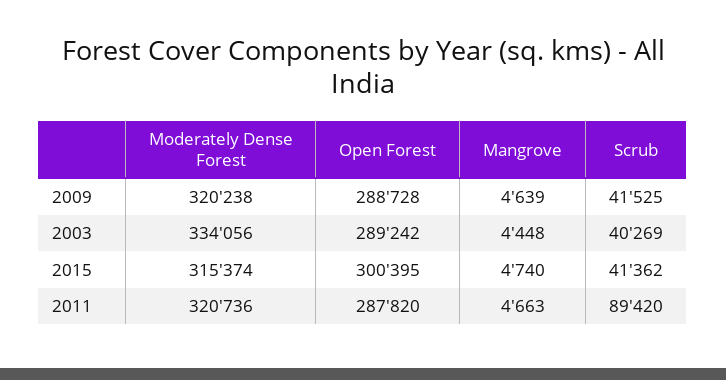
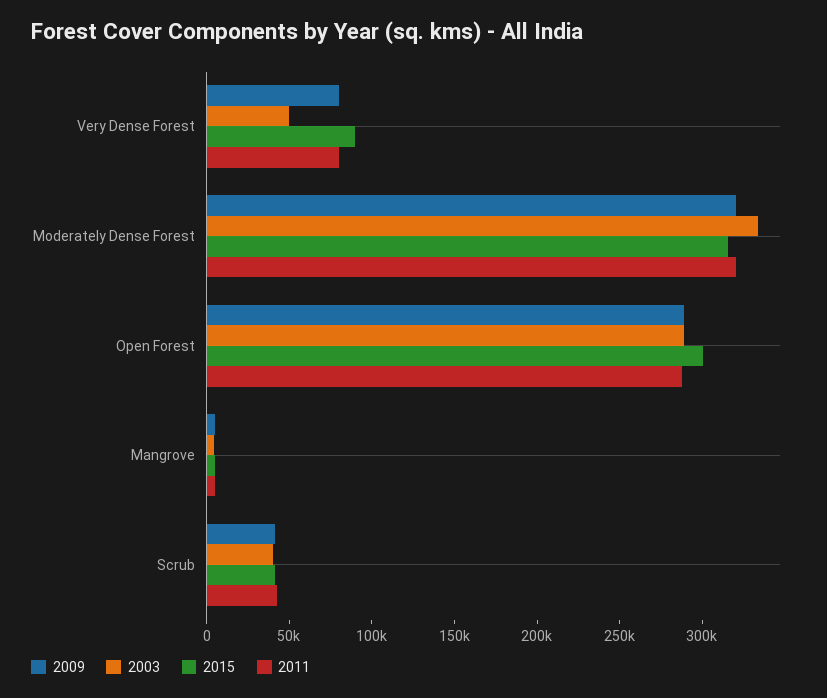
2011, Scrub: 89420 -> 40000
2009, Very Dense Forest: none -> 80000
2003, Very Dense Forest: none -> 50000
2015, Very Dense Forest: none -> 90000
2011, Very Dense Forest: none -> 80000

